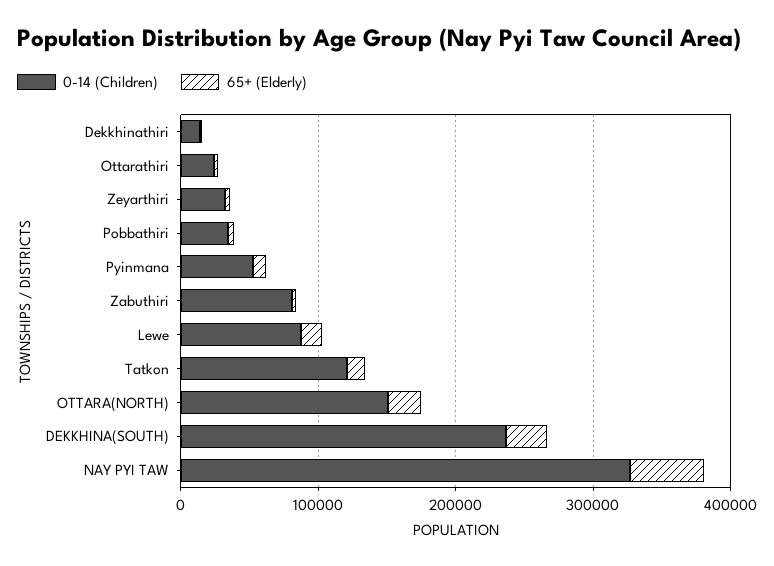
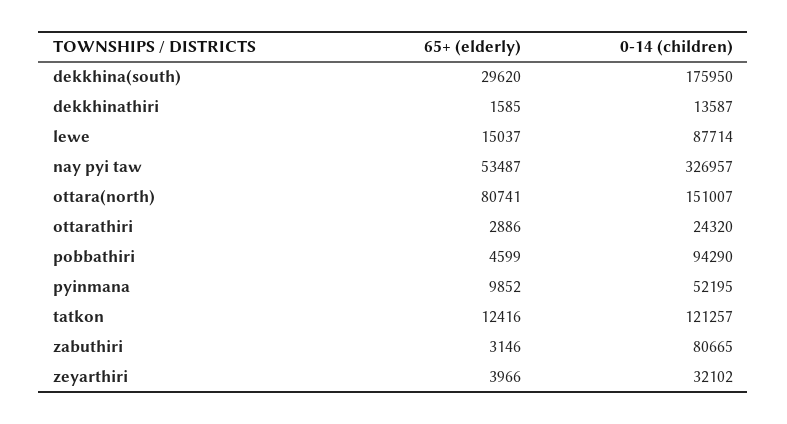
0-14 (Children), Pobbathiri: 40000 -> 94290
65+ (Elderly), OTTARA(NORTH): 20000 -> 80741
0-14 (Children), DEKKHINA(SOUTH): 240000 -> 175950

